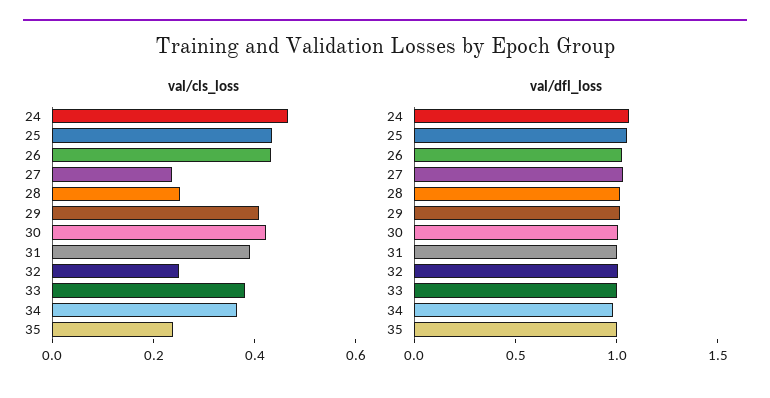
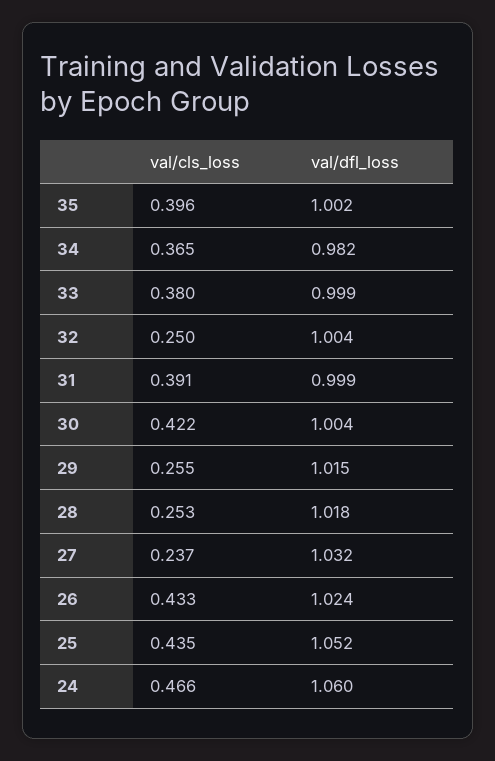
val/cls_loss, 29: 0.4 -> 0.255
val/cls_loss, 35: 0.25 -> 0.396

